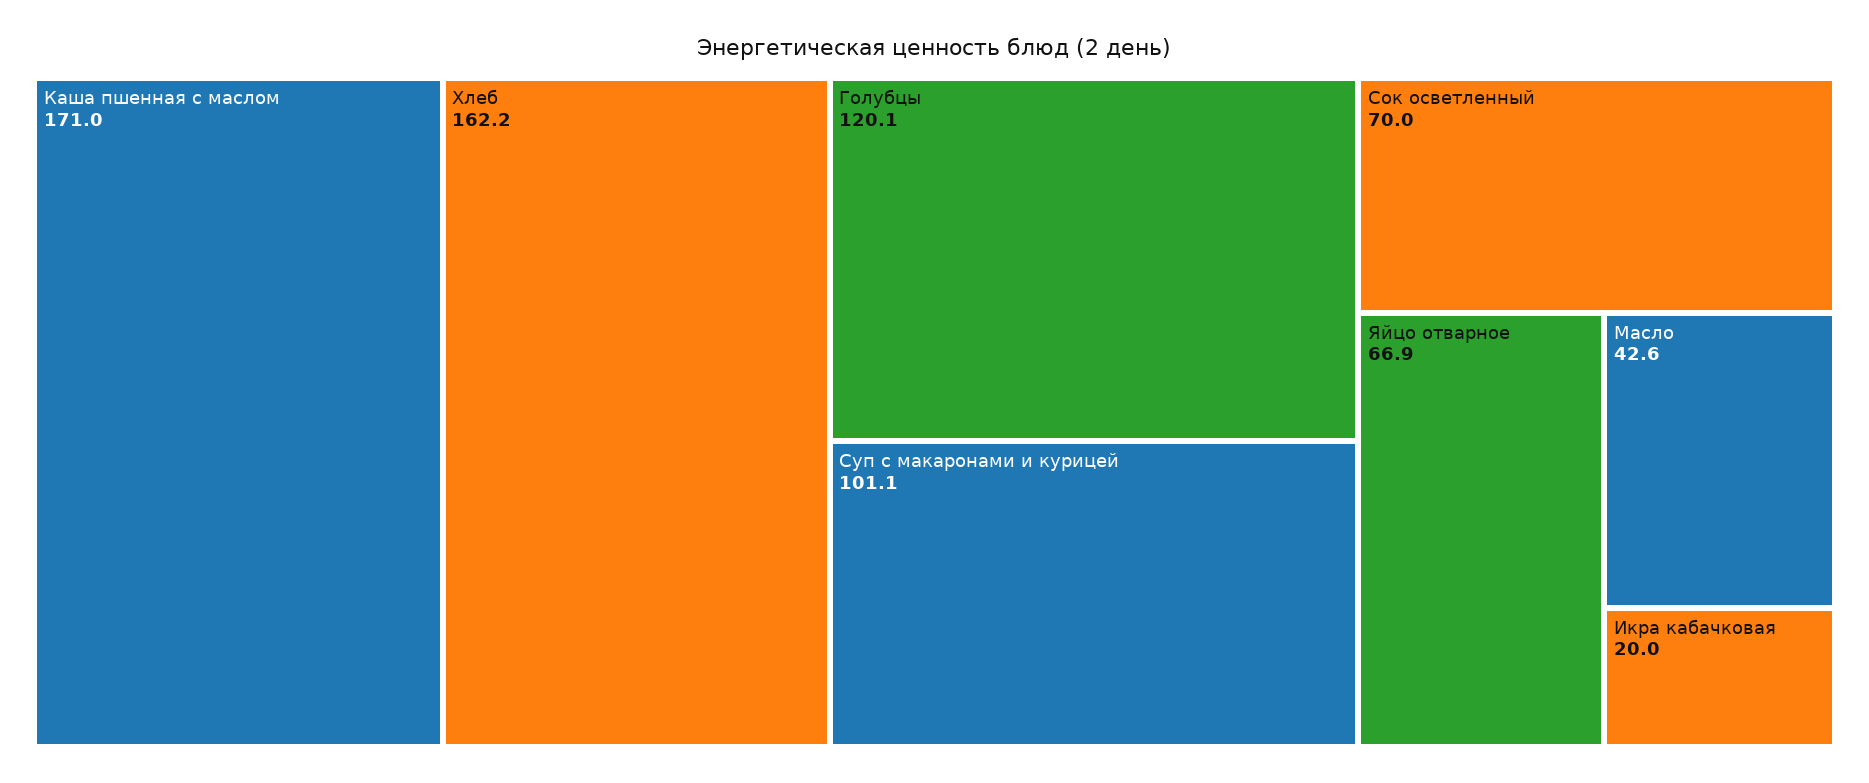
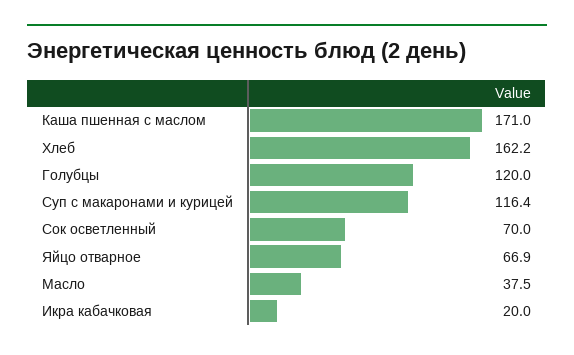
Голубцы: 120.1 -> 120
Суп с макаронами и курицей: 101.1 -> 116.4
Масло: 42.6 -> 37.5

